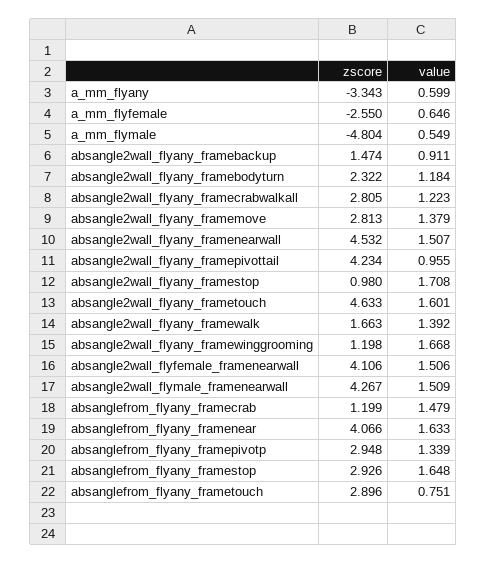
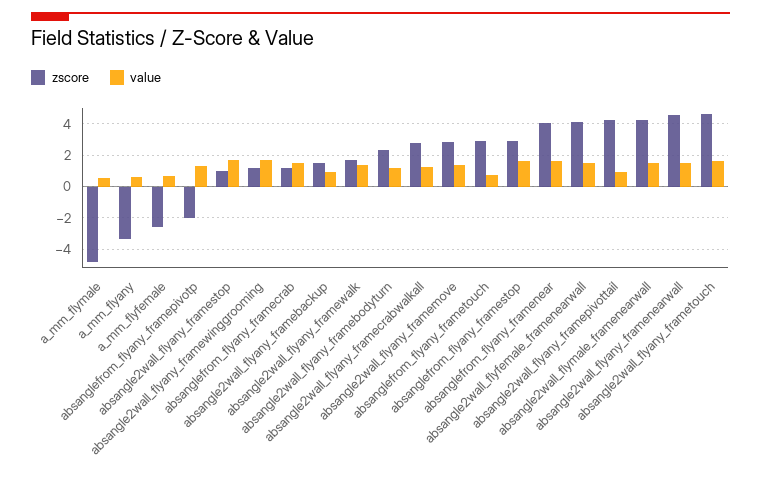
zscore, absanglefrom_flyany_framepivotp: 2.948 -> -2

